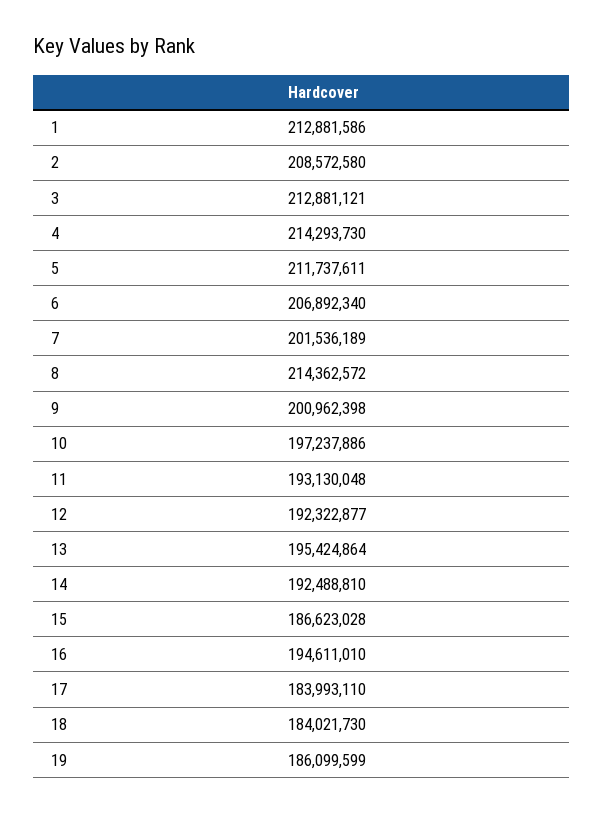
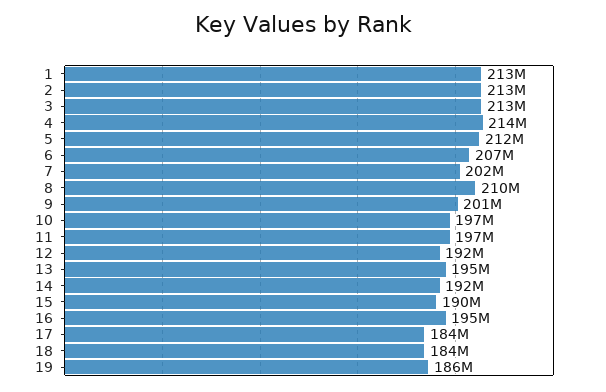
2: 208572580 -> 213000000
8: 214362572 -> 210000000
11: 193130048 -> 197000000
15: 186623028 -> 190000000

